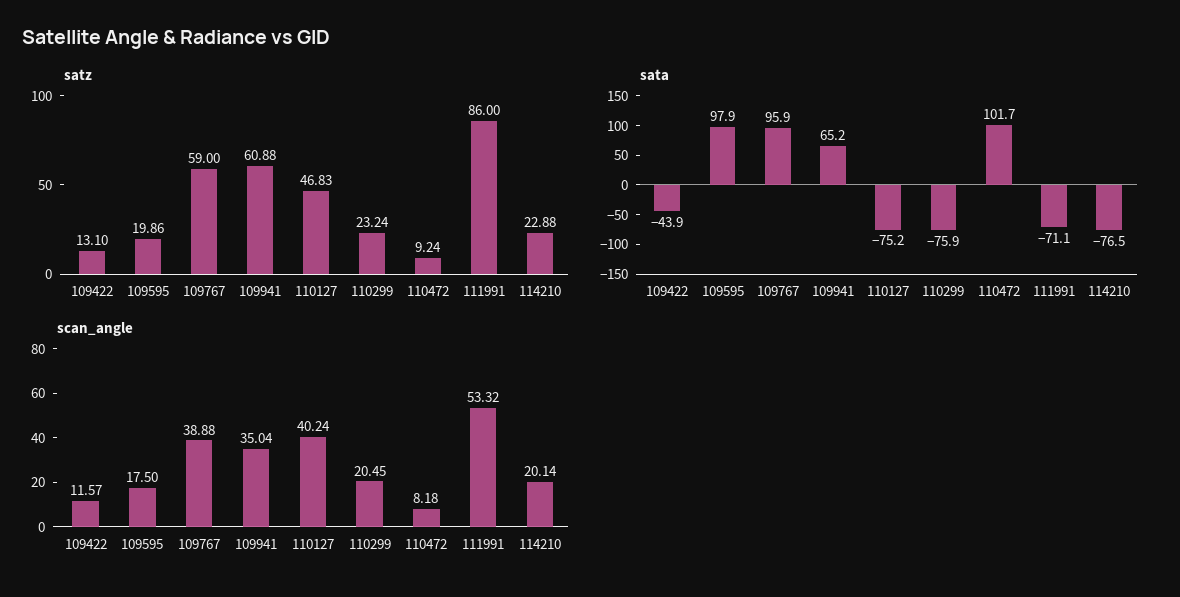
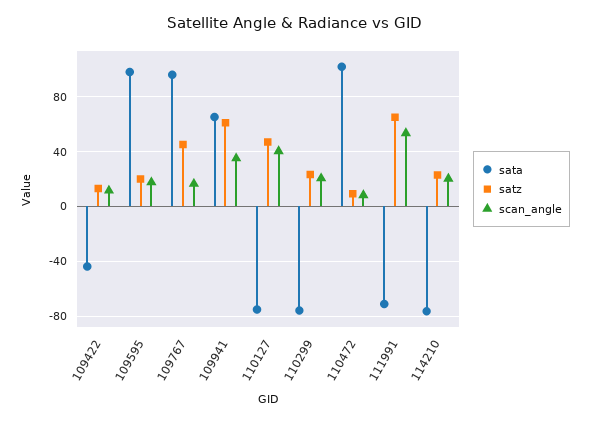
satz, 109767: 59 -> 45
satz, 111991: 86 -> 65
scan_angle, 109767: 38.88 -> 15

